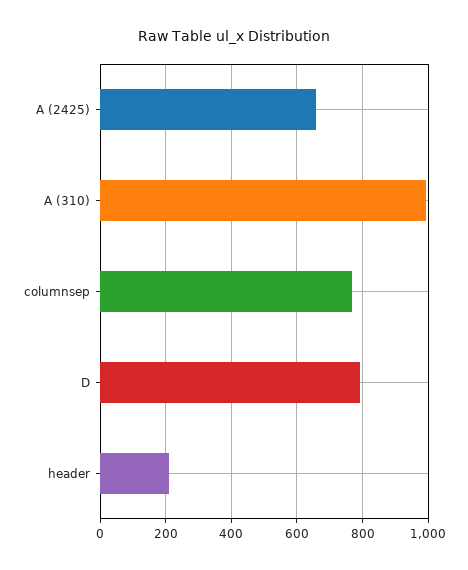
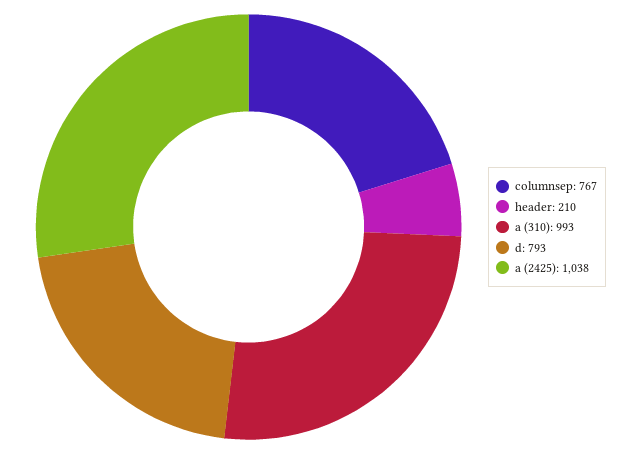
A (2425): 660 -> 1038

